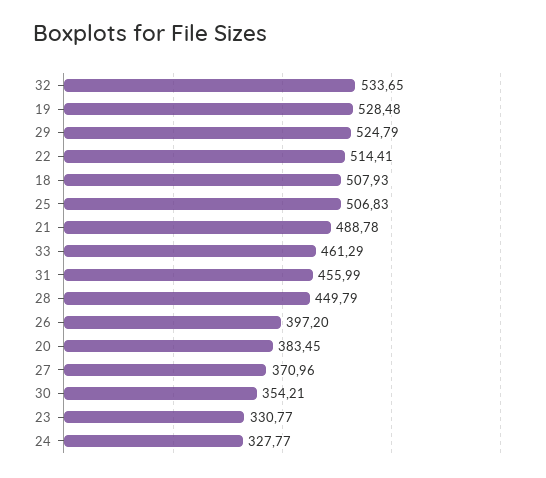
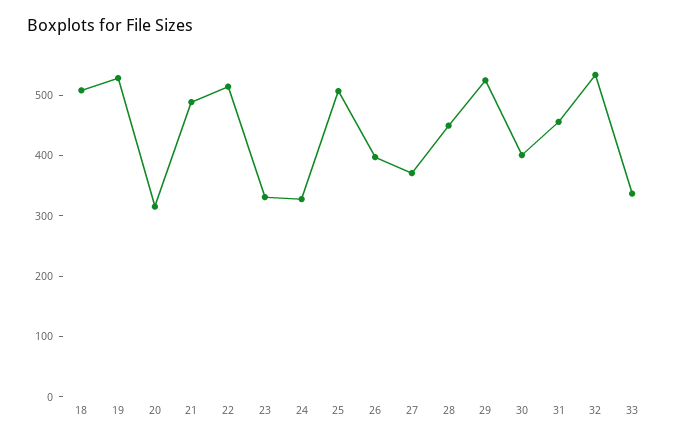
33: 461.29 -> 340
20: 383.45 -> 320
30: 354.21 -> 400

